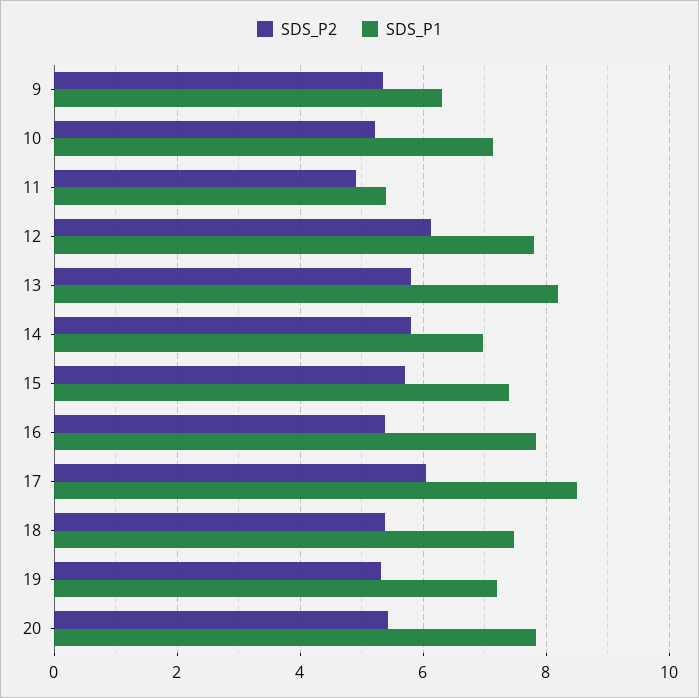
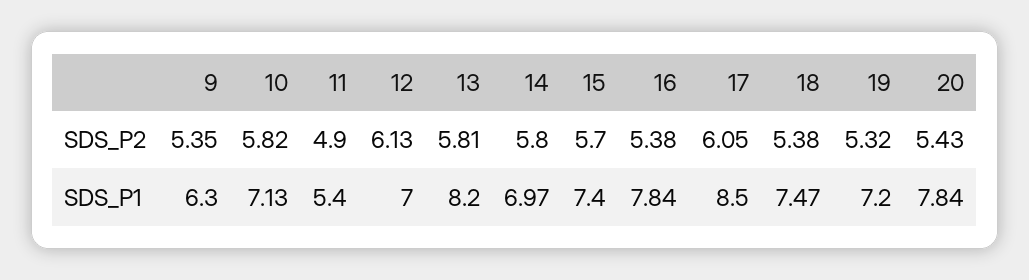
SDS_P2, 10: 5.2 -> 5.82
SDS_P1, 12: 7.8 -> 7

